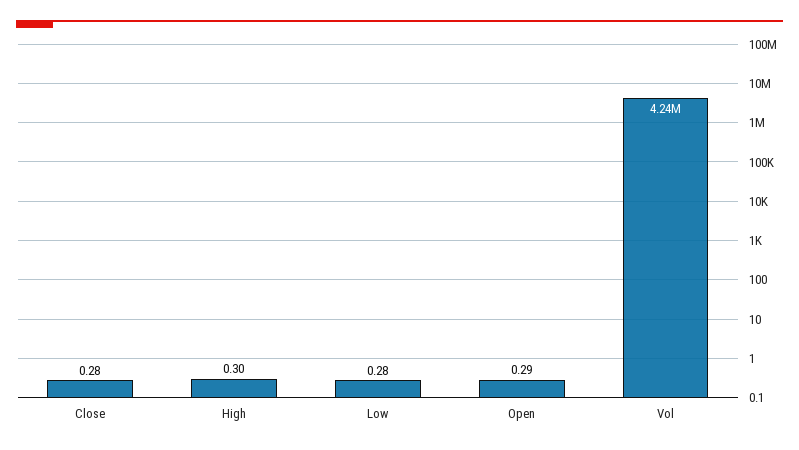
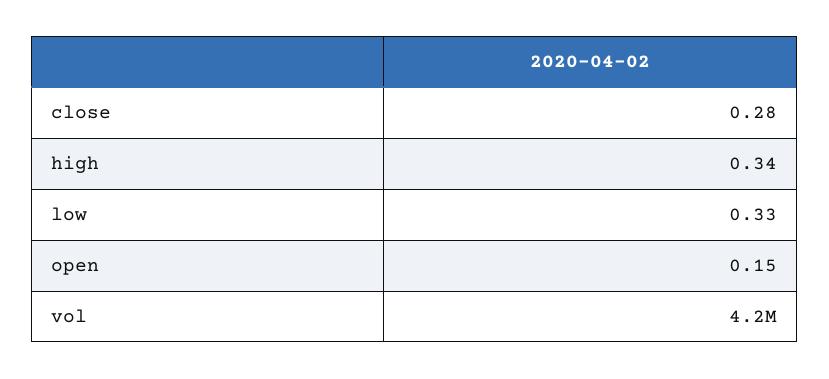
High: 0.3 -> 0.34
Low: 0.28 -> 0.33
Open: 0.29 -> 0.15

